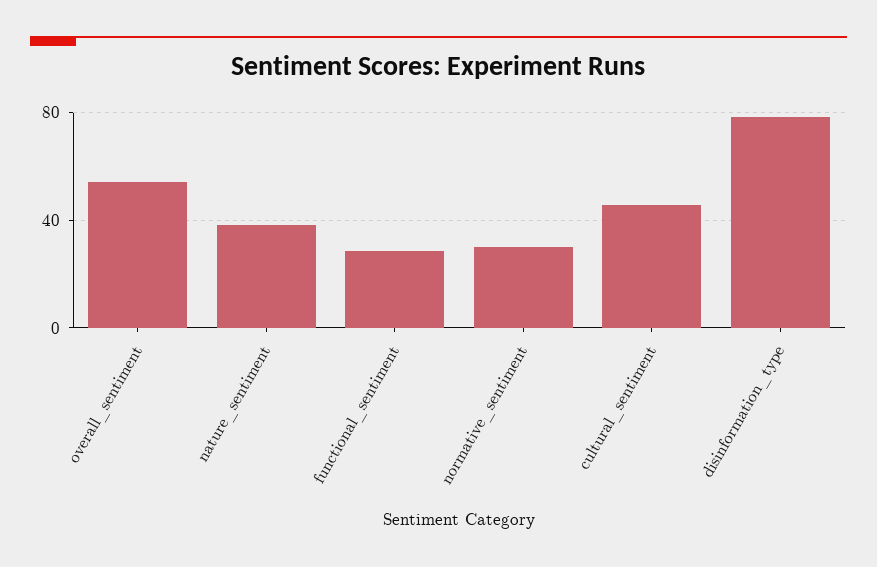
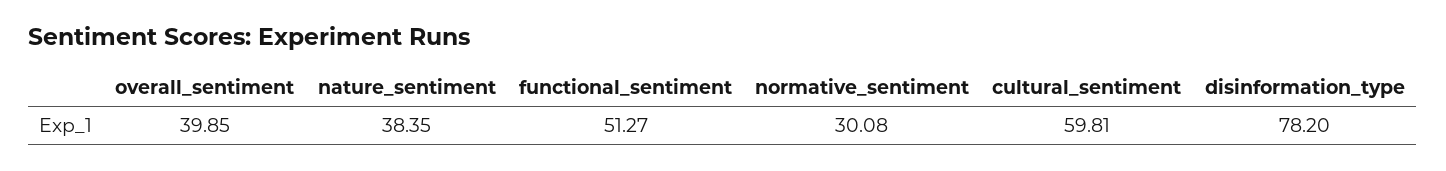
overall_sentiment: 55 -> 39.85
functional_sentiment: 30 -> 51.27
cultural_sentiment: 45 -> 59.81

